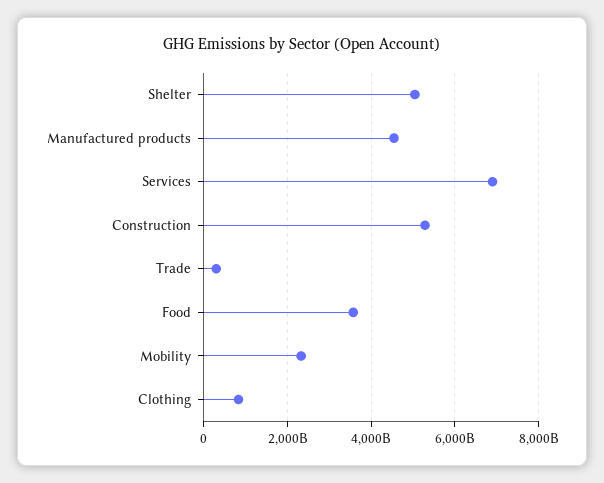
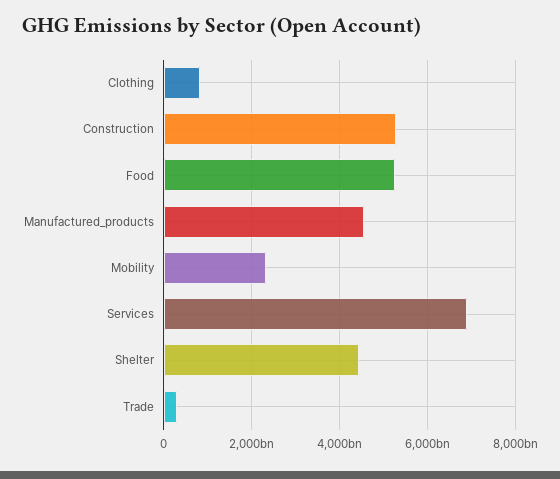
Shelter: 5000000000000 -> 4400000000000
Food: 3600000000000 -> 5200000000000

